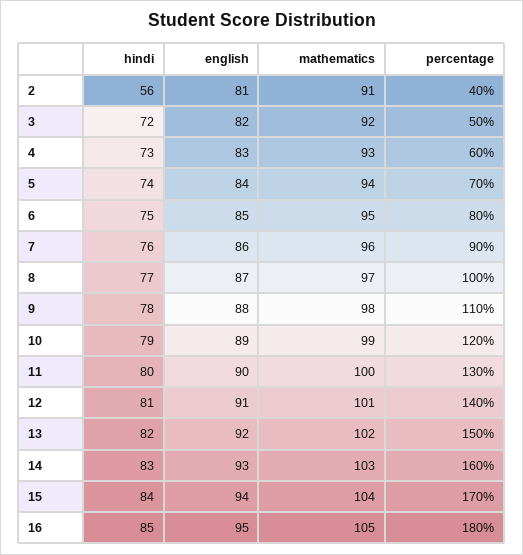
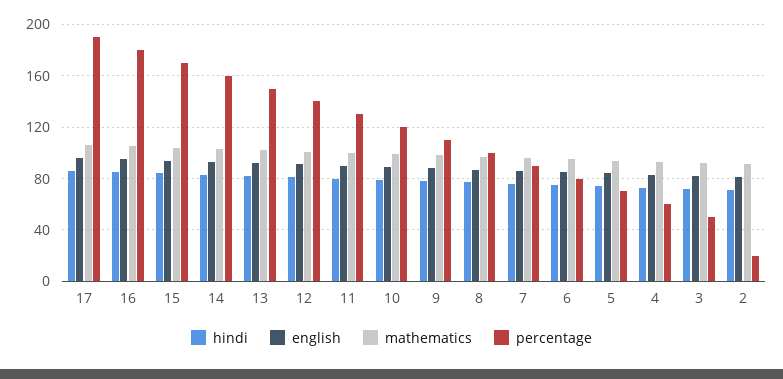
hindi, 2: 56 -> 70
percentage, 2: 40 -> 20
hindi, 17: none -> 85
english, 17: none -> 95
mathematics, 17: none -> 105
percentage, 17: none -> 190

